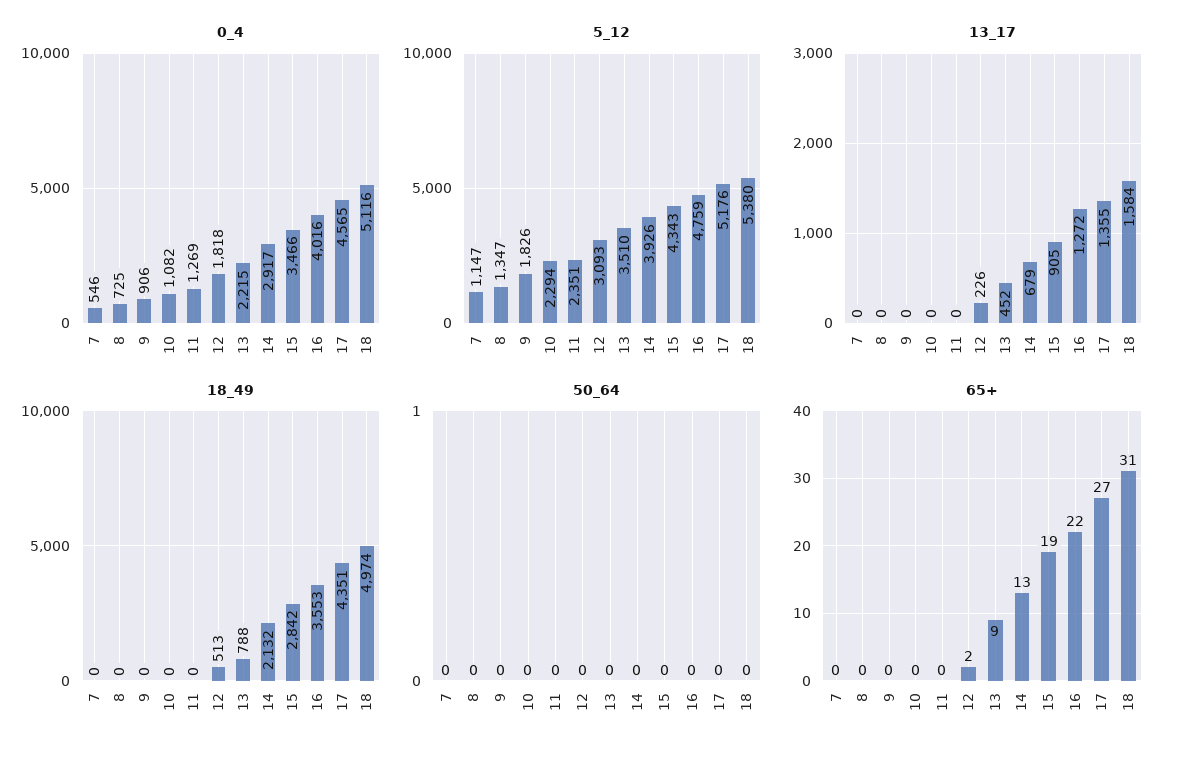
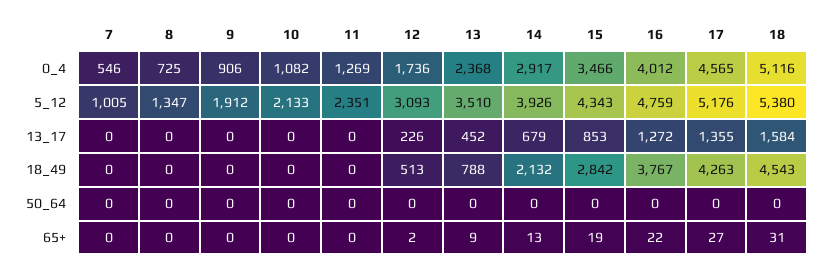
0_4, 12: 1818 -> 1736
0_4, 13: 2215 -> 2368
0_4, 16: 4016 -> 4012
5_12, 7: 1147 -> 1005
5_12, 9: 1826 -> 1912
5_12, 10: 2294 -> 2133
13_17, 15: 905 -> 853
18_49, 16: 3553 -> 3767
18_49, 17: 4351 -> 4263
18_49, 18: 4974 -> 4543

